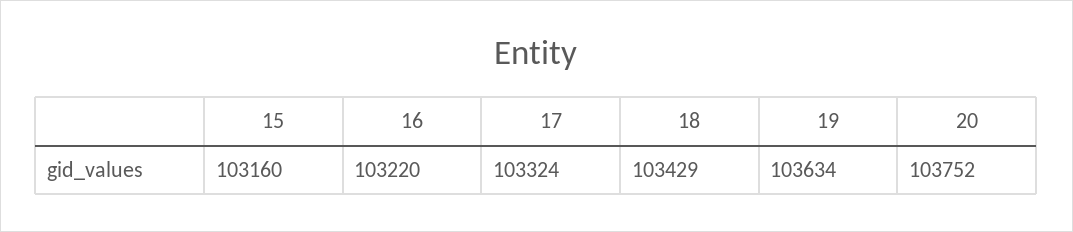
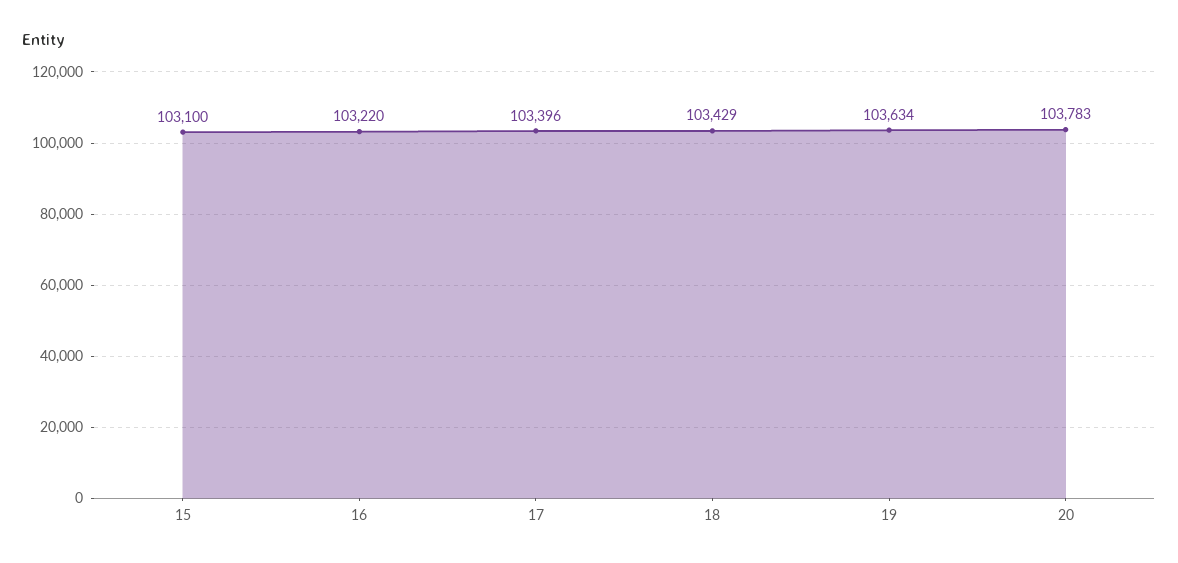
15: 103160 -> 103100
17: 103324 -> 103396
20: 103752 -> 103783

